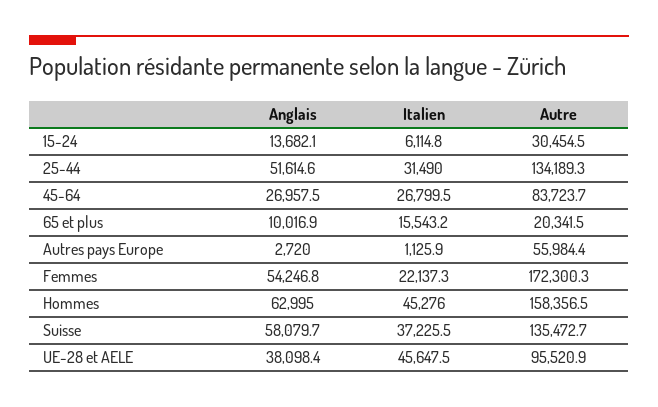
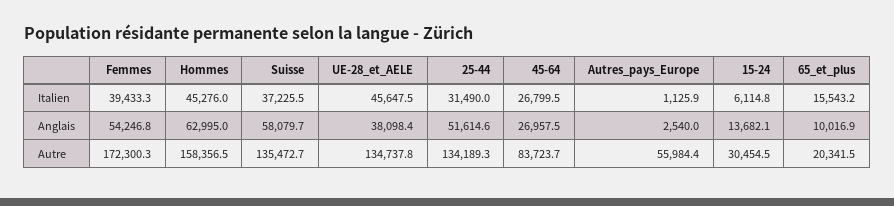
Anglais, Autres pays Europe: 2720 -> 2540
Italien, Femmes: 22137.3 -> 39433.3
Autre, UE-28 et AELE: 95520.9 -> 134737.8

